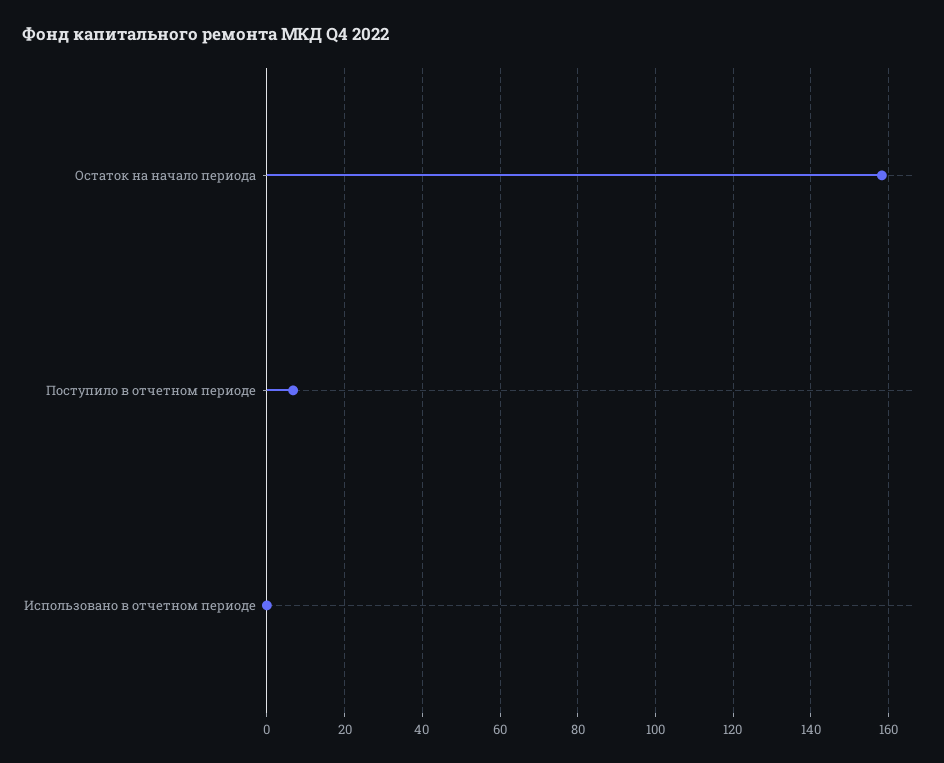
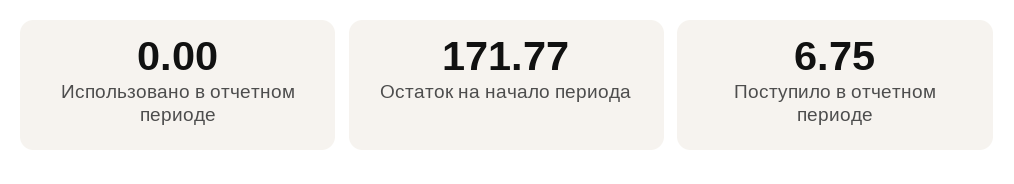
Остаток на начало периода: 158 -> 171.77

